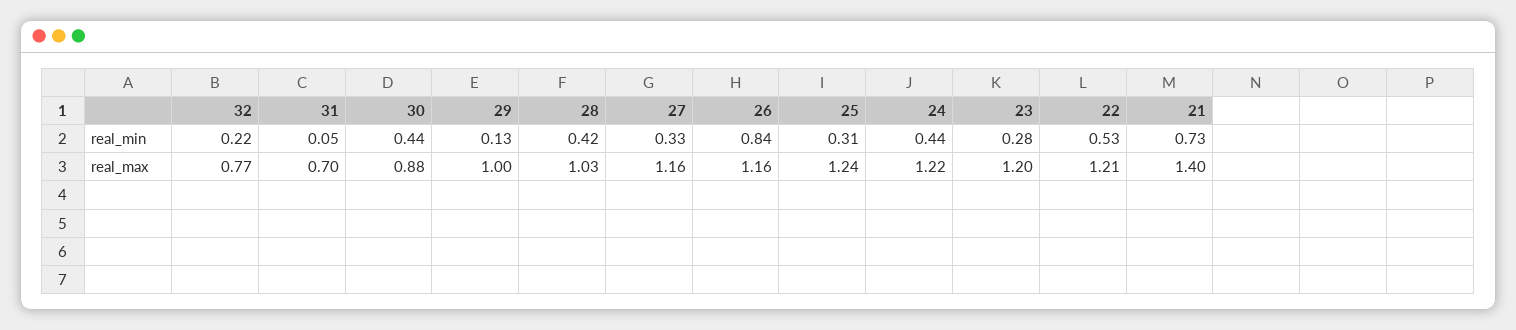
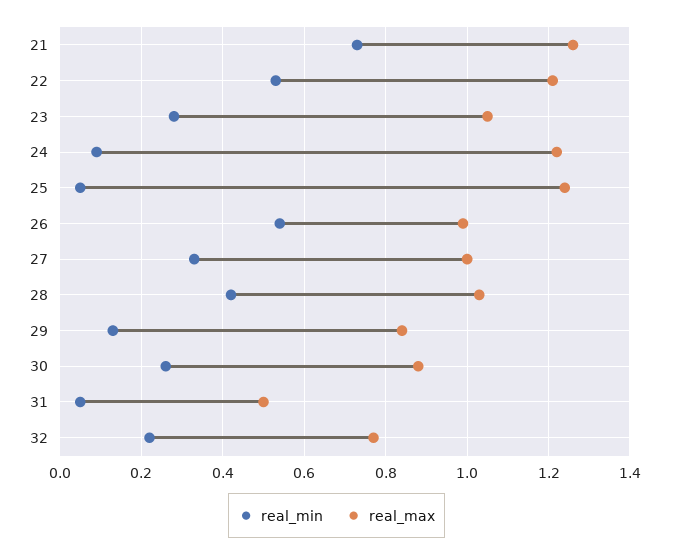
real_min, 30: 0.44 -> 0.25
real_min, 26: 0.84 -> 0.55
real_min, 25: 0.31 -> 0.05
real_min, 24: 0.44 -> 0.1
real_max, 31: 0.7 -> 0.5
real_max, 29: 1 -> 0.85
real_max, 27: 1.16 -> 1
real_max, 26: 1.16 -> 1
real_max, 23: 1.2 -> 1.05
real_max, 21: 1.4 -> 1.25

